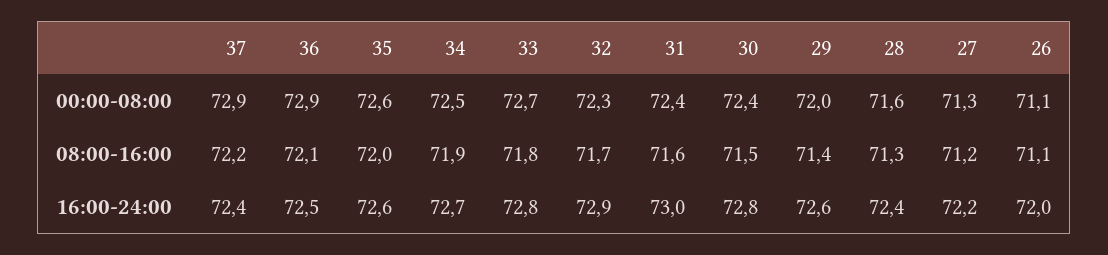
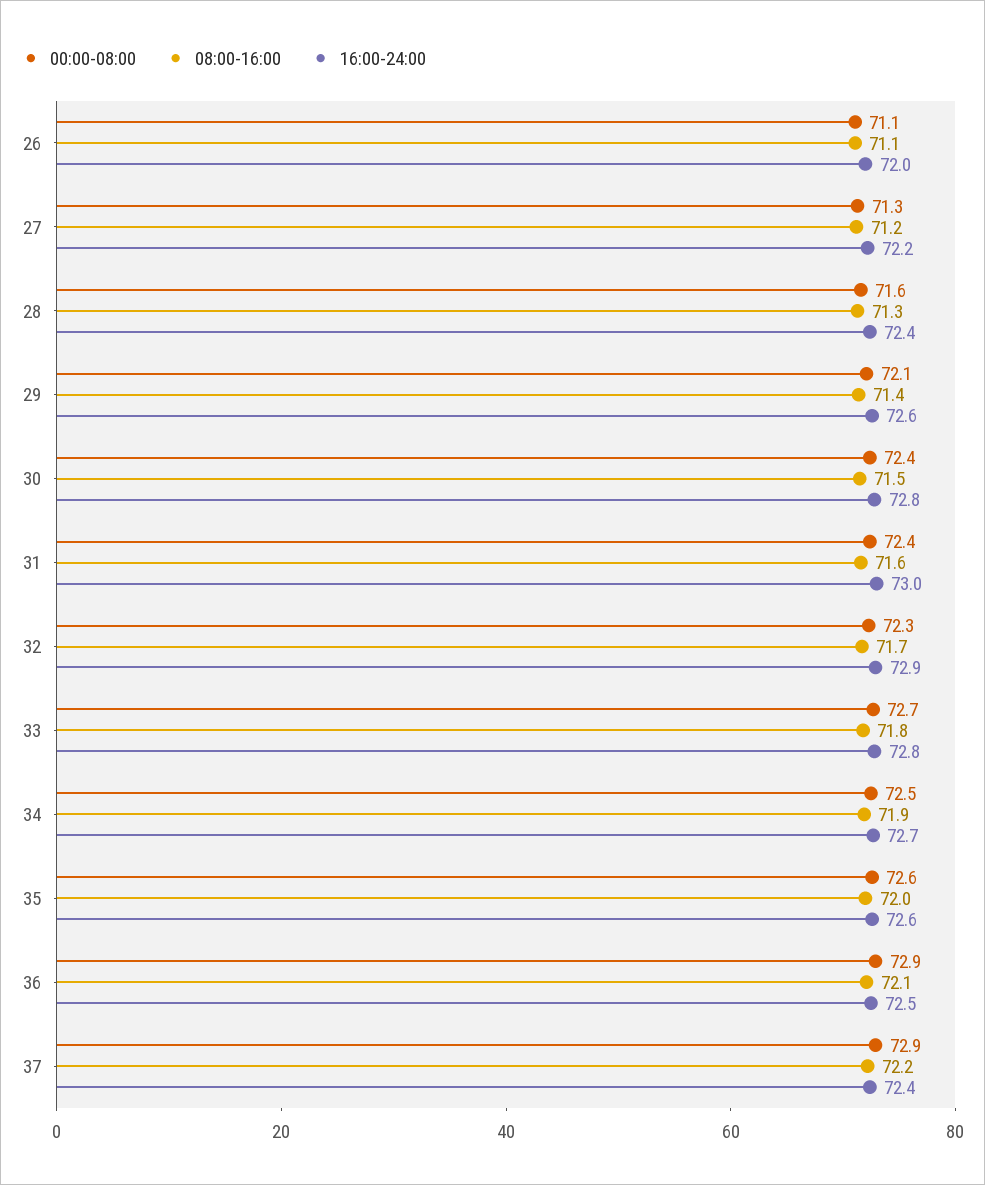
00:00-08:00, 29: 72 -> 72.1

